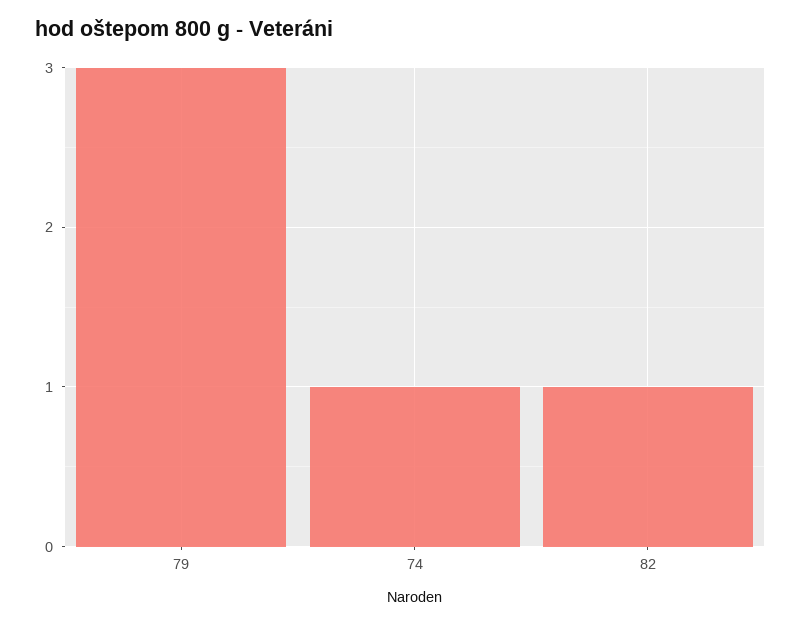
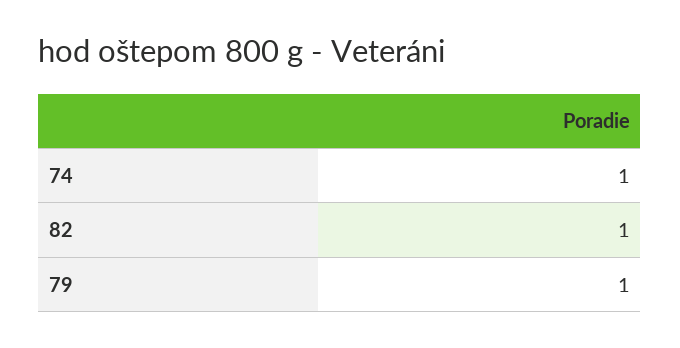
79: 3 -> 1

